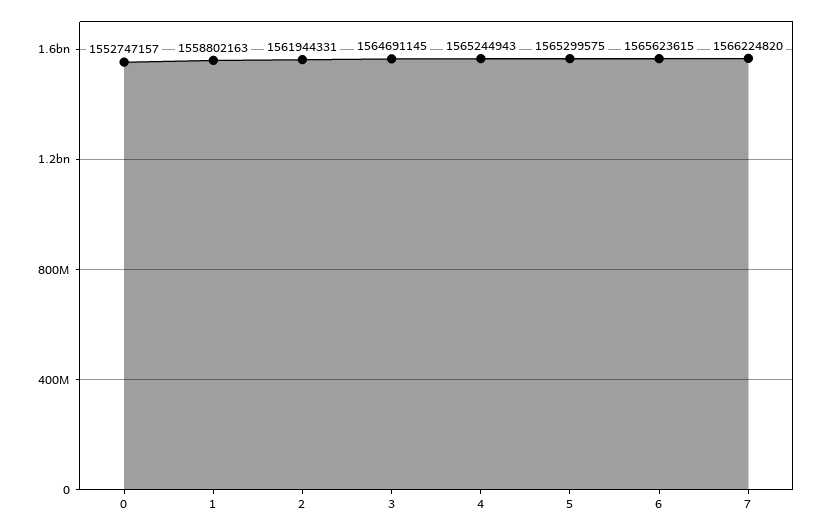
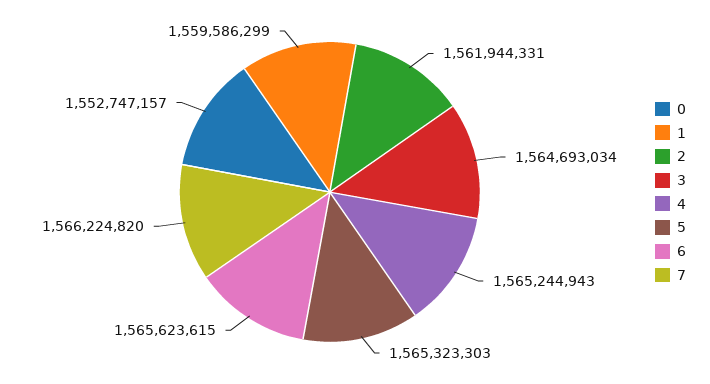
1: 1558802163 -> 1559586299
3: 1564691145 -> 1564693034
5: 1565299575 -> 1565323303

